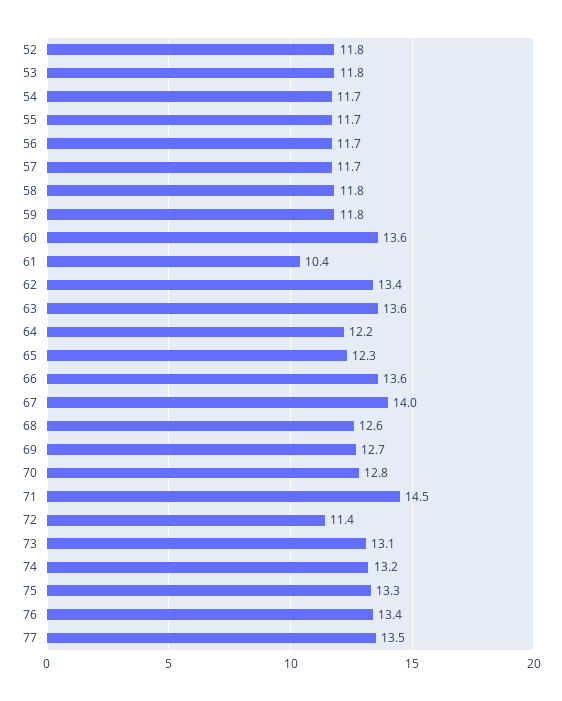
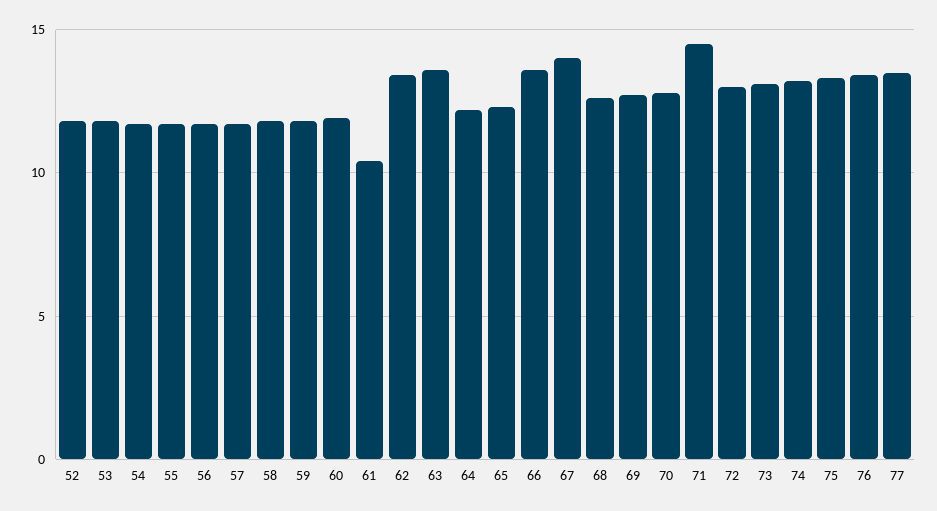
60: 13.6 -> 12
72: 11.4 -> 13

